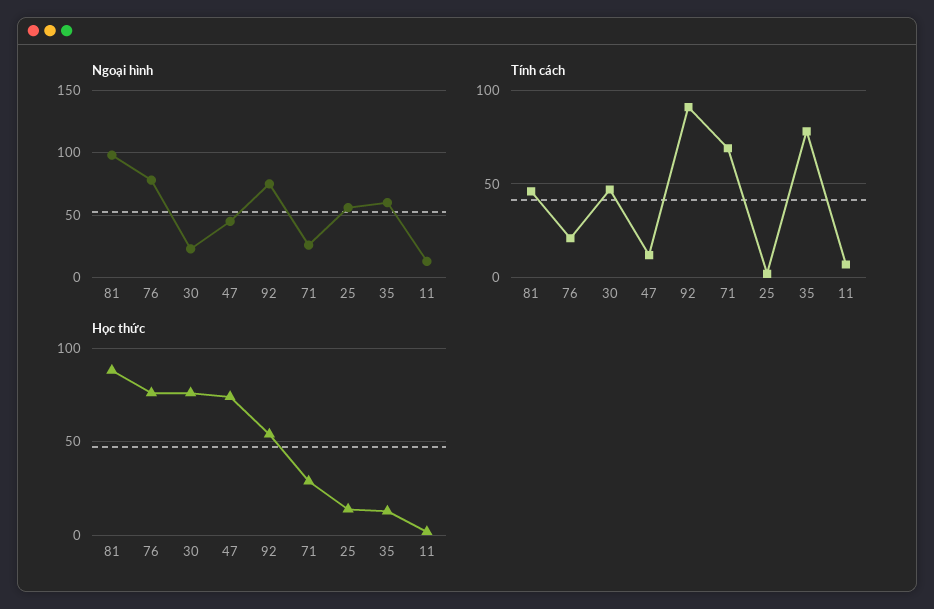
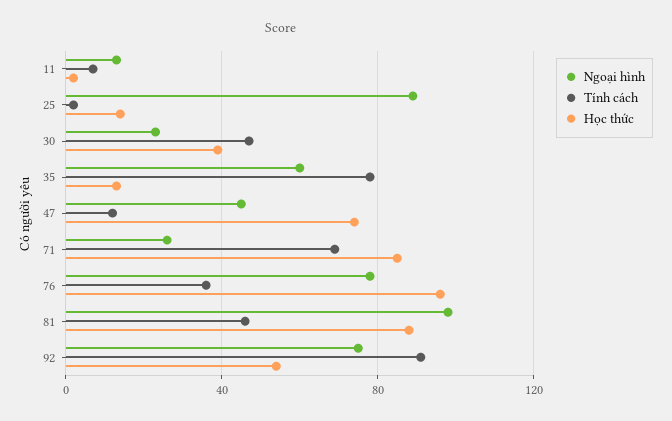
Ngoại hình, 25: 55 -> 90
Tính cách, 76: 20 -> 35
Học thức, 76: 75 -> 95
Học thức, 30: 75 -> 40
Học thức, 71: 30 -> 85

